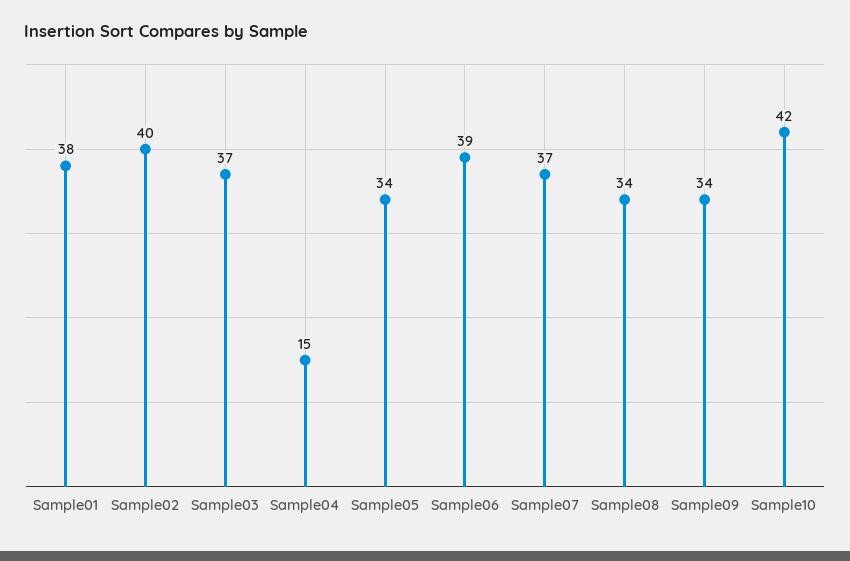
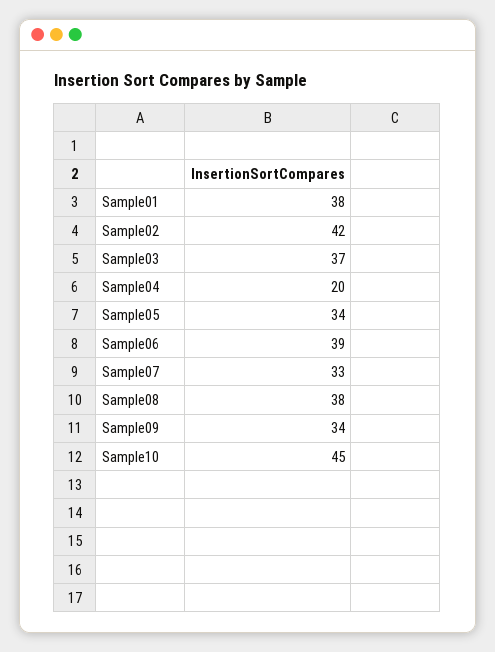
Sample02: 40 -> 42
Sample04: 15 -> 20
Sample07: 37 -> 33
Sample08: 34 -> 38
Sample10: 42 -> 45

